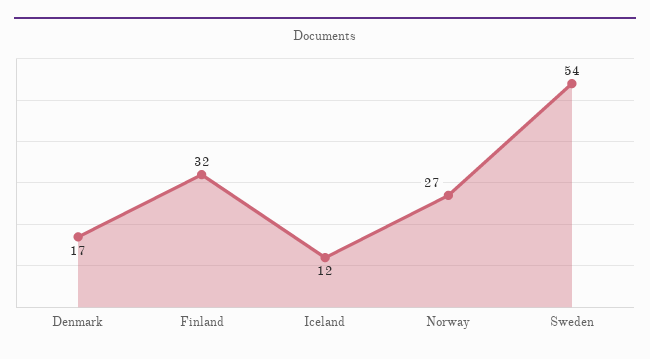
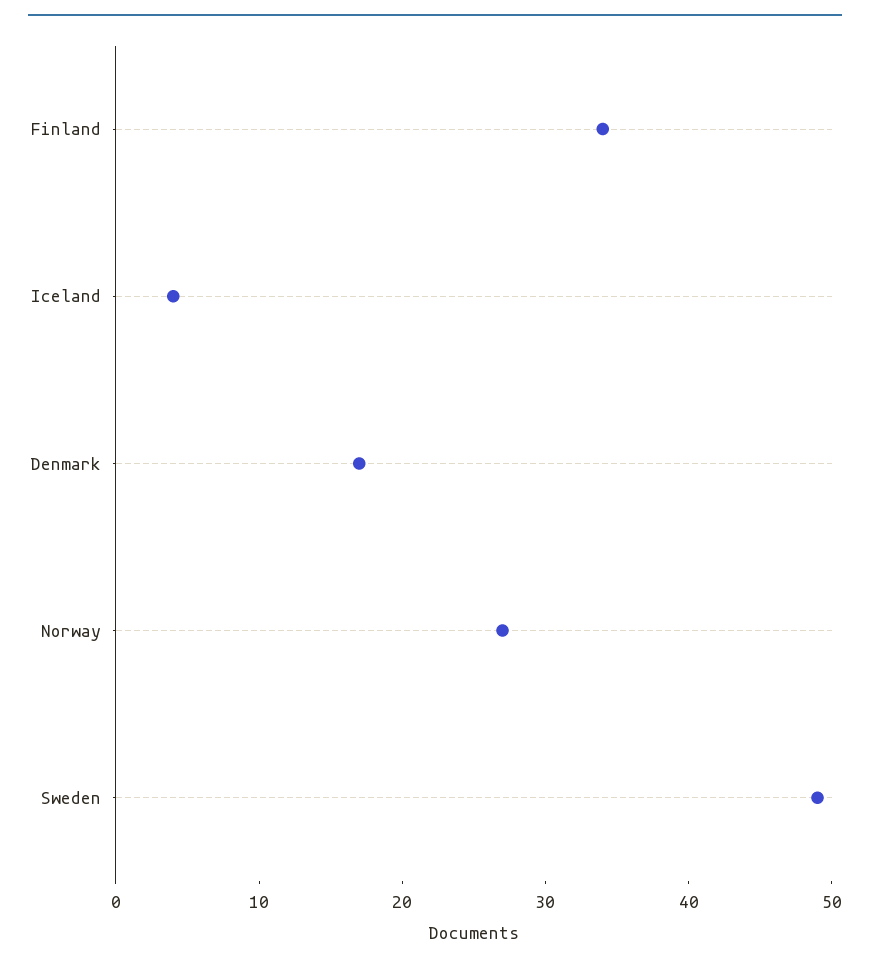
Finland: 32 -> 34
Iceland: 12 -> 4
Sweden: 54 -> 49

